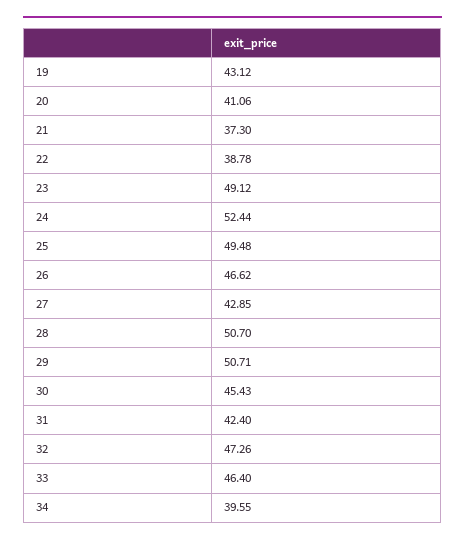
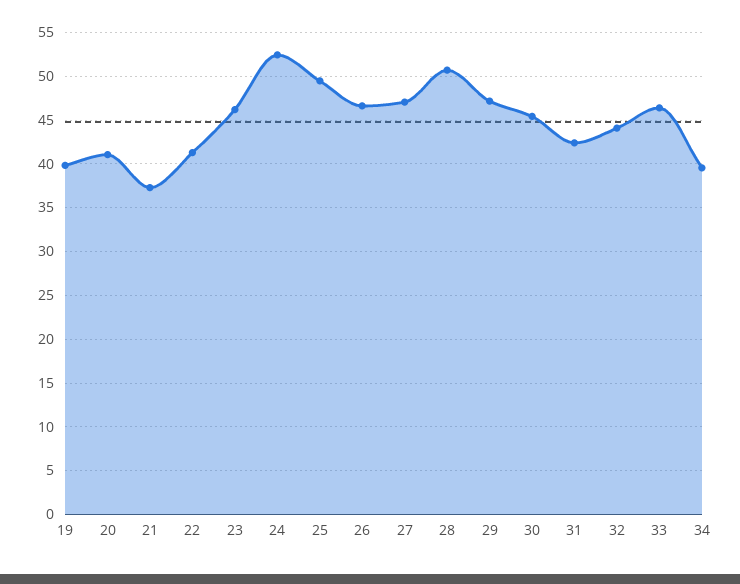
19: 43.12 -> 40
22: 38.78 -> 41
23: 49.12 -> 46
27: 42.85 -> 47
29: 50.71 -> 47
32: 47.26 -> 44

